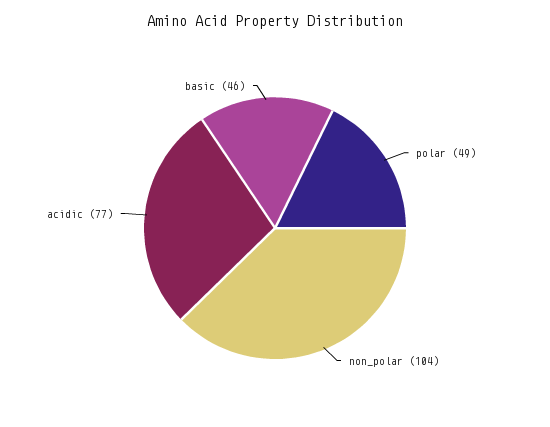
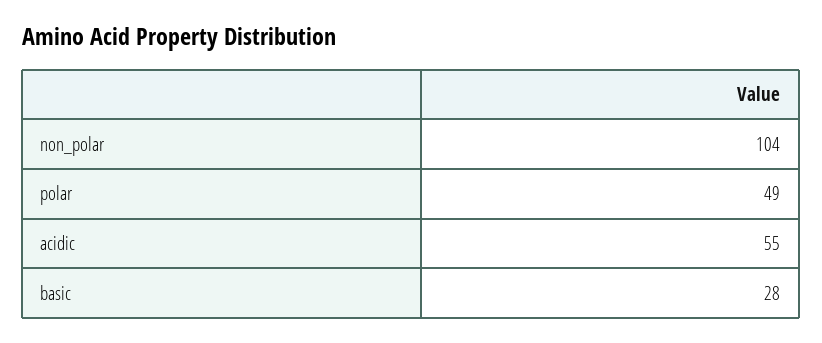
acidic: 77 -> 55
basic: 46 -> 28

